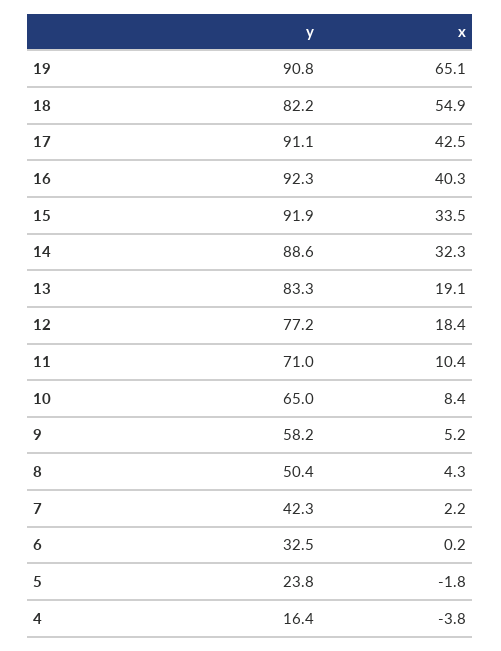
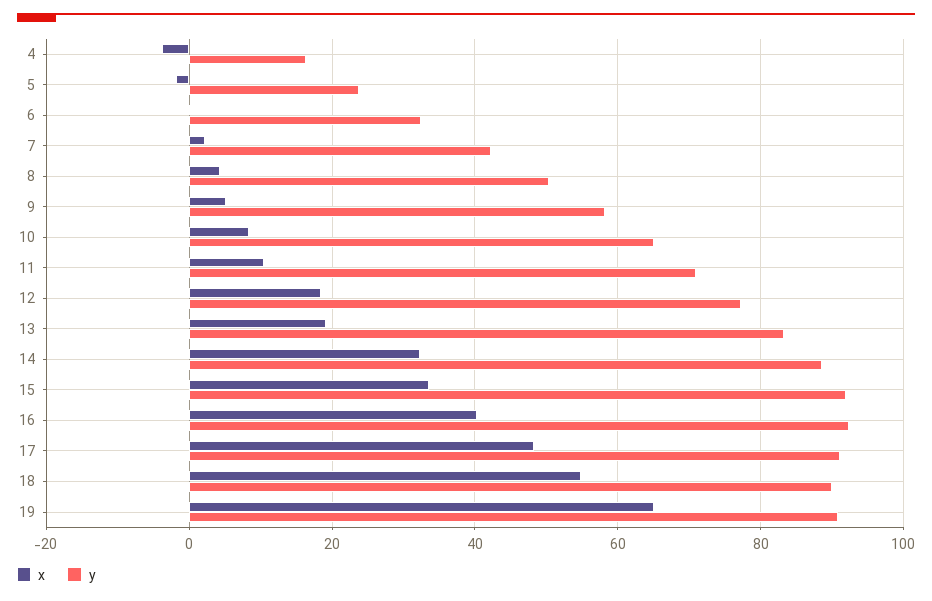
y, 18: 82.2 -> 90
x, 17: 42.5 -> 48

